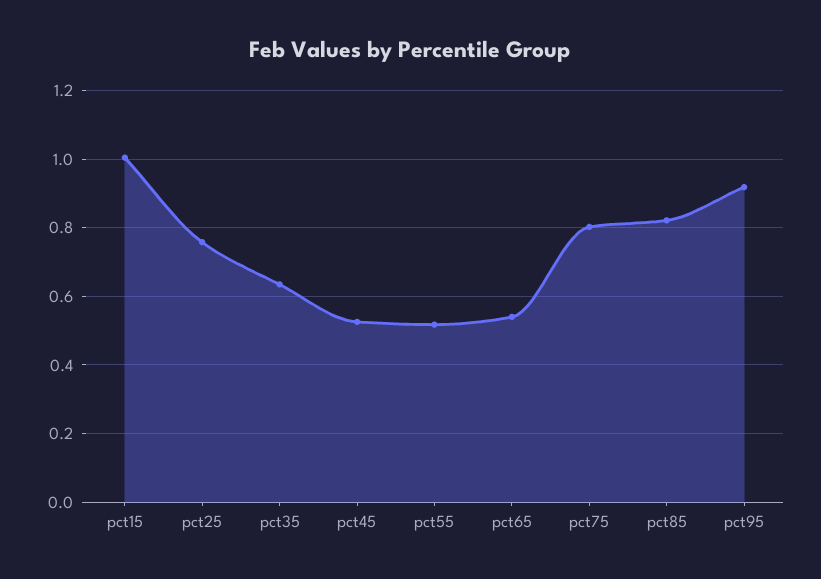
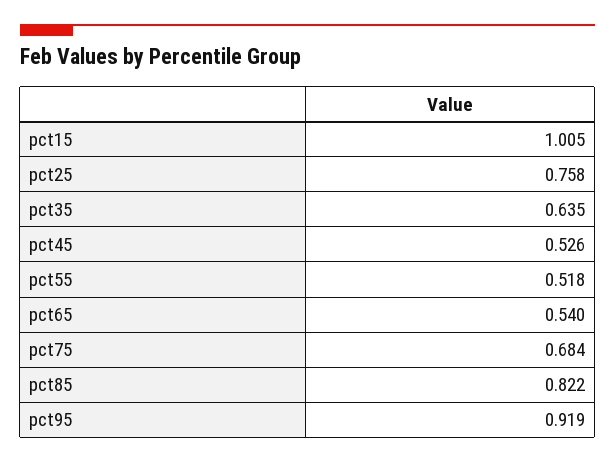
pct75: 0.8 -> 0.684

